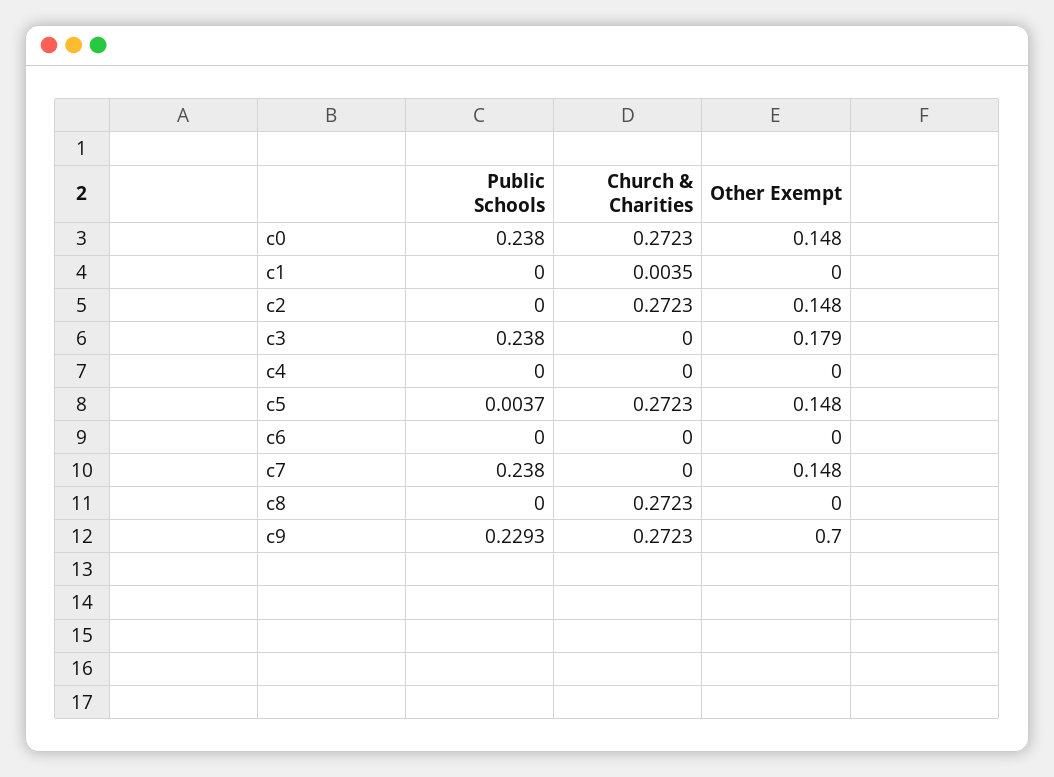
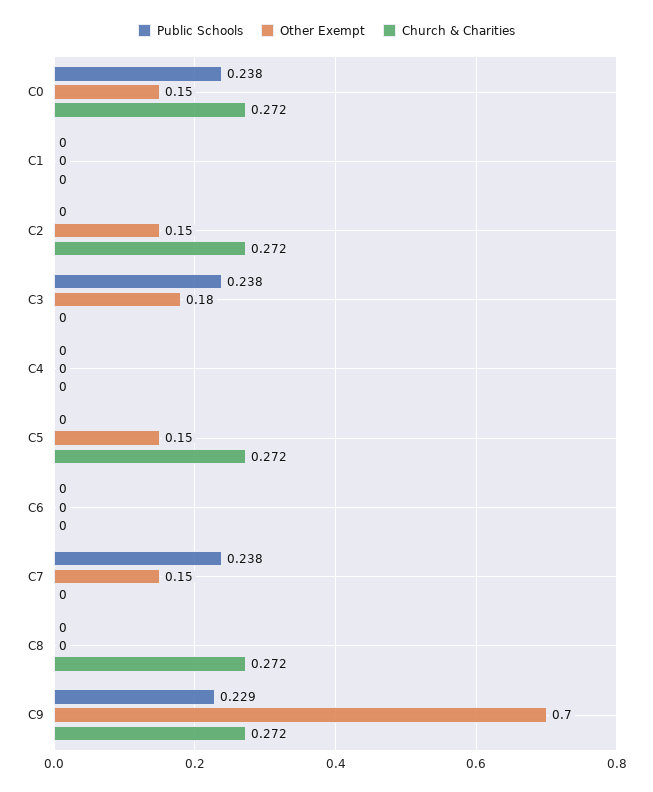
Church & Charities, c1: 0.0035 -> 0
Public Schools, c5: 0.0037 -> 0

